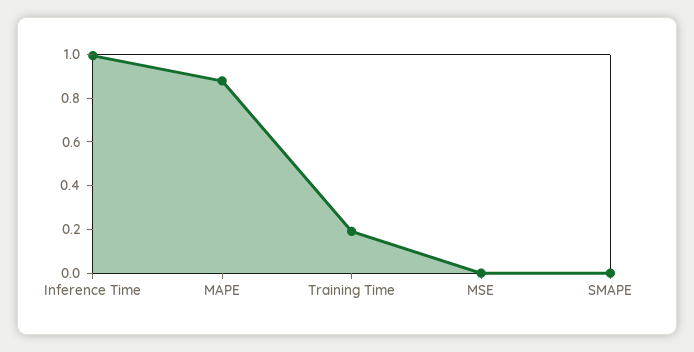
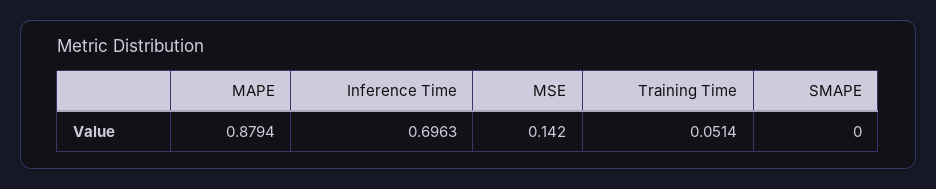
Inference Time: 1 -> 0.6963
Training Time: 0.2 -> 0.0514
MSE: 0 -> 0.142

